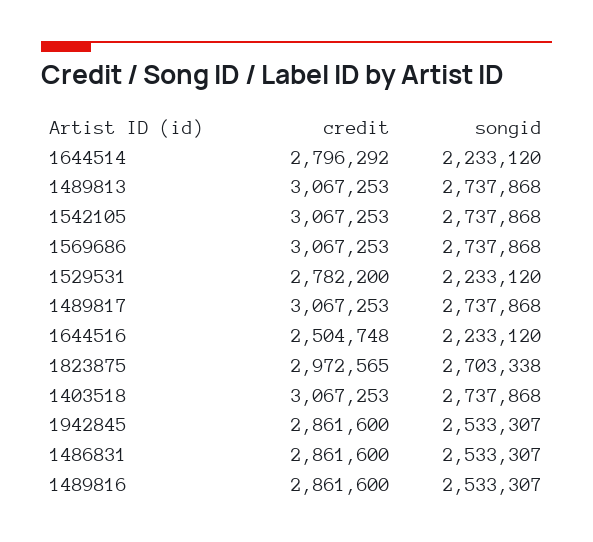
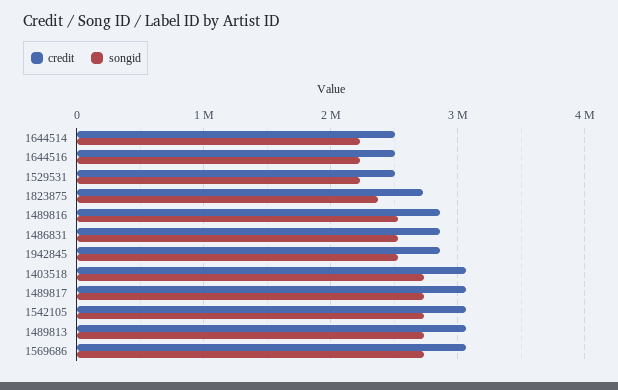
credit, 1644514: 2796292 -> 2500000
credit, 1529531: 2782200 -> 2500000
credit, 1823875: 2972565 -> 2700000
songid, 1823875: 2703338 -> 2400000

